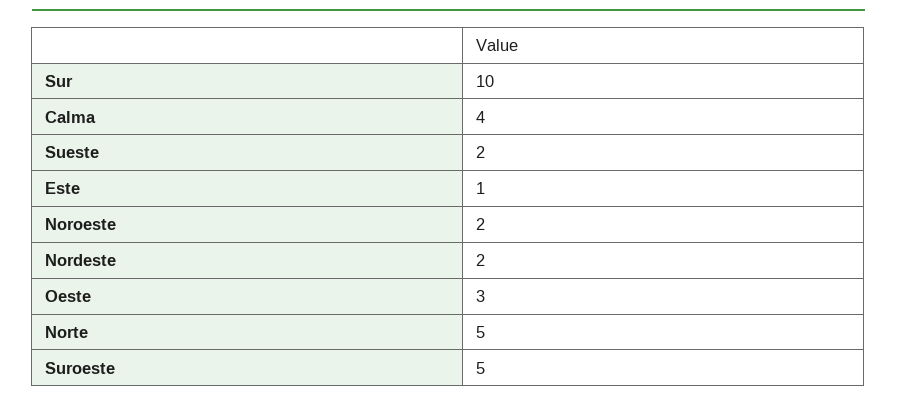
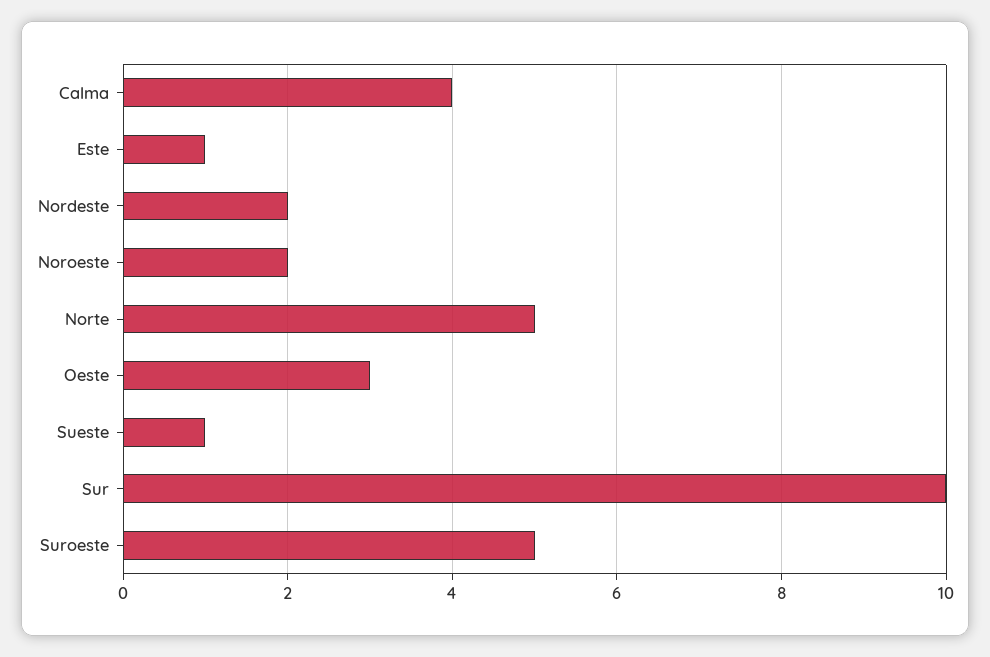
Sueste: 2 -> 1

